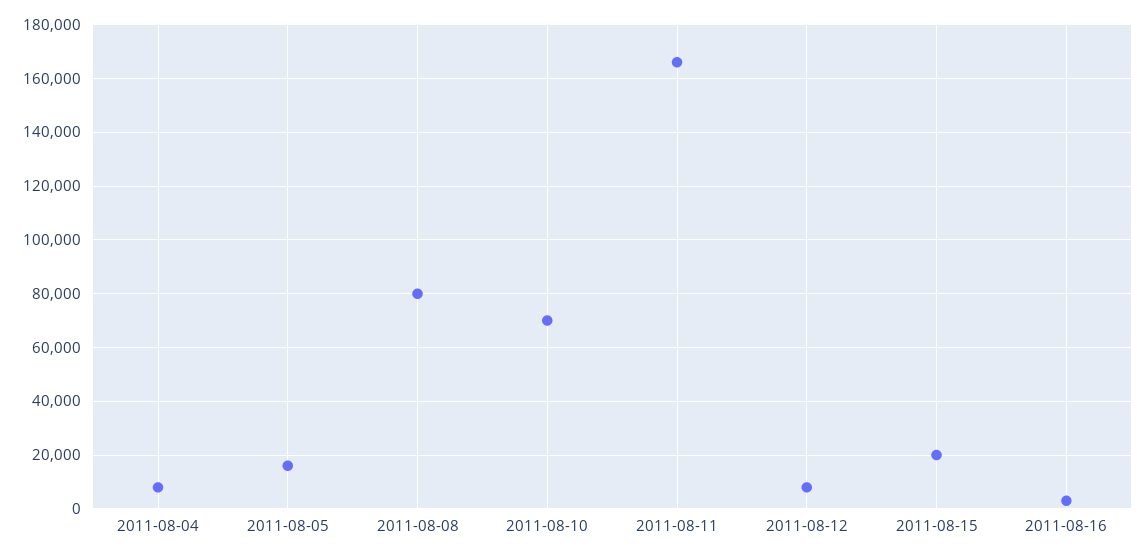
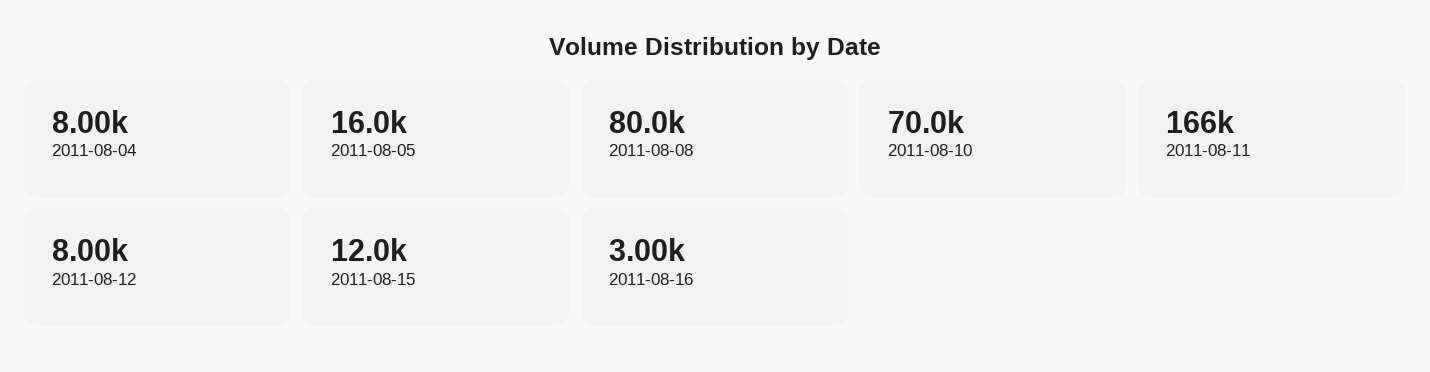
2011-08-15: 20000 -> 12000

